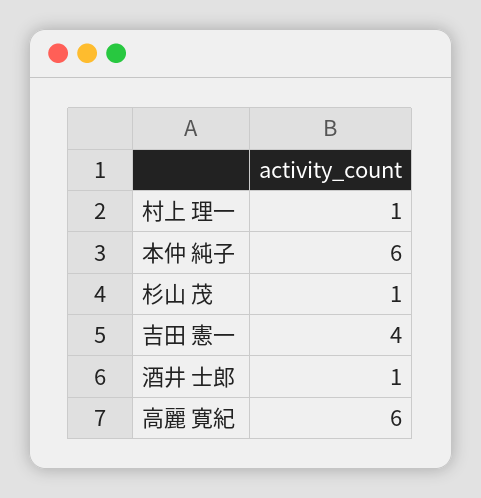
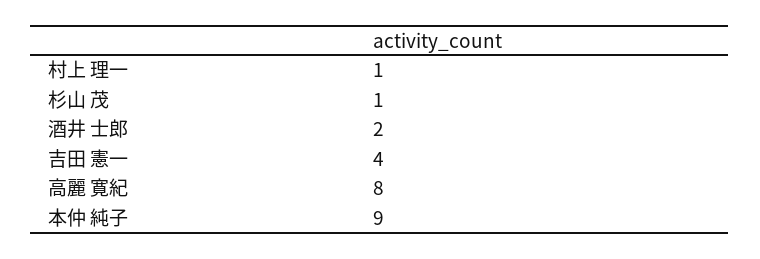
本仲 純子: 6 -> 9
酒井 士郎: 1 -> 2
高麗 寛紀: 6 -> 8

